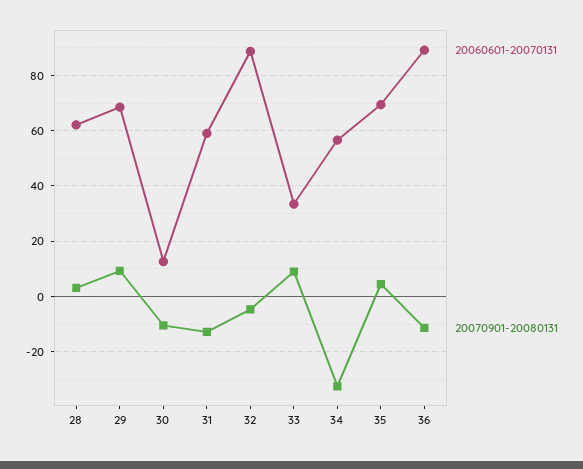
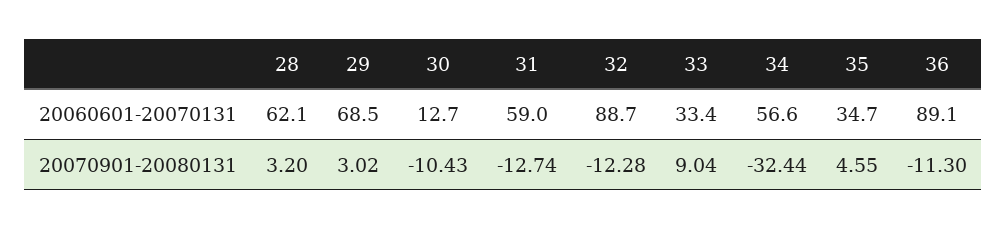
20070901-20080131, 29: 10 -> 3.02
20070901-20080131, 32: -5 -> -12.28
20060601-20070131, 35: 70 -> 34.7

